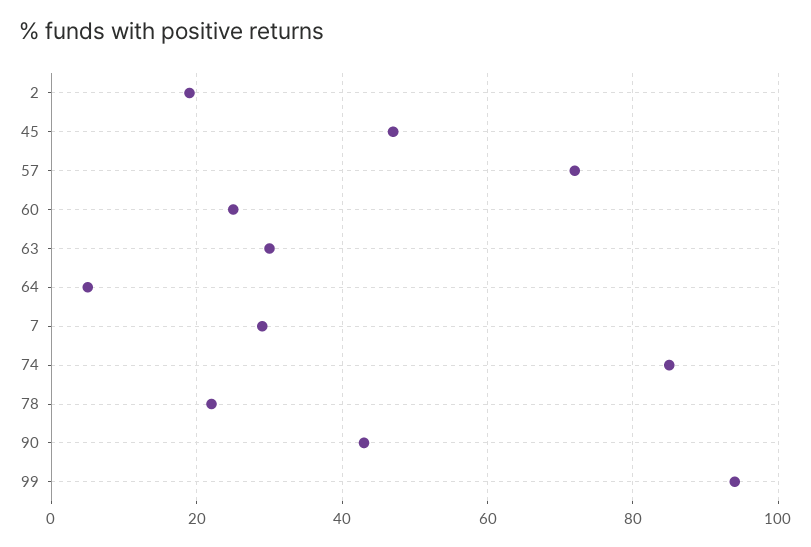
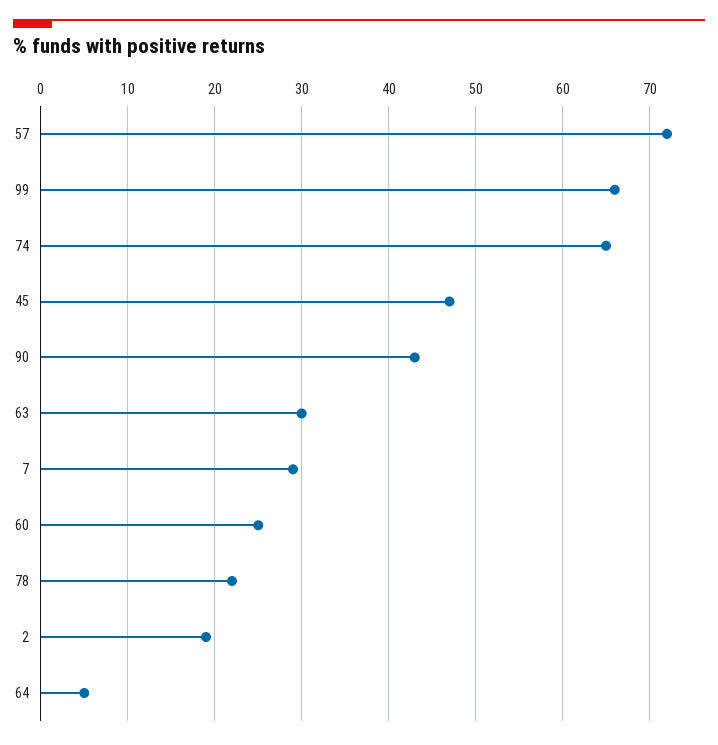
74: 85 -> 65
99: 95 -> 66

